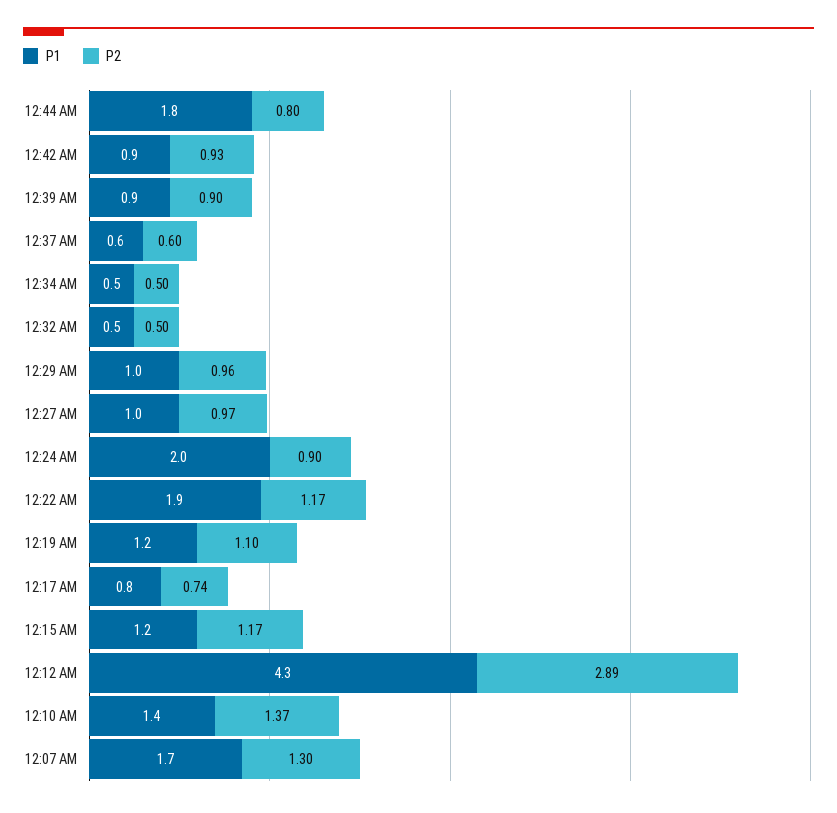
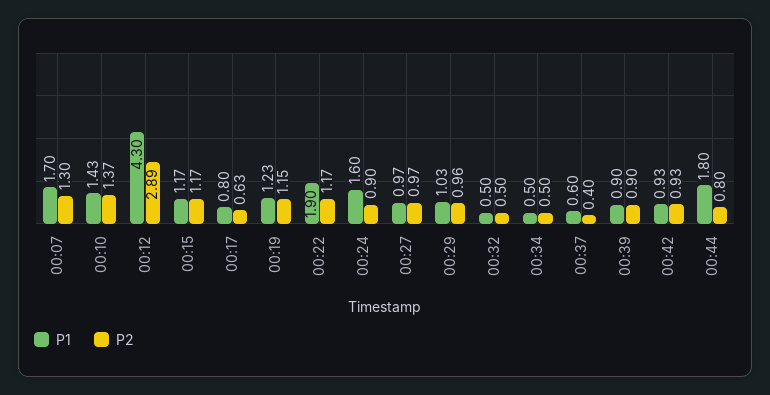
P2, 12:37 AM: 0.6 -> 0.4
P1, 12:24 AM: 2 -> 1.6
P2, 12:19 AM: 1.1 -> 1.15
P2, 12:17 AM: 0.74 -> 0.63

